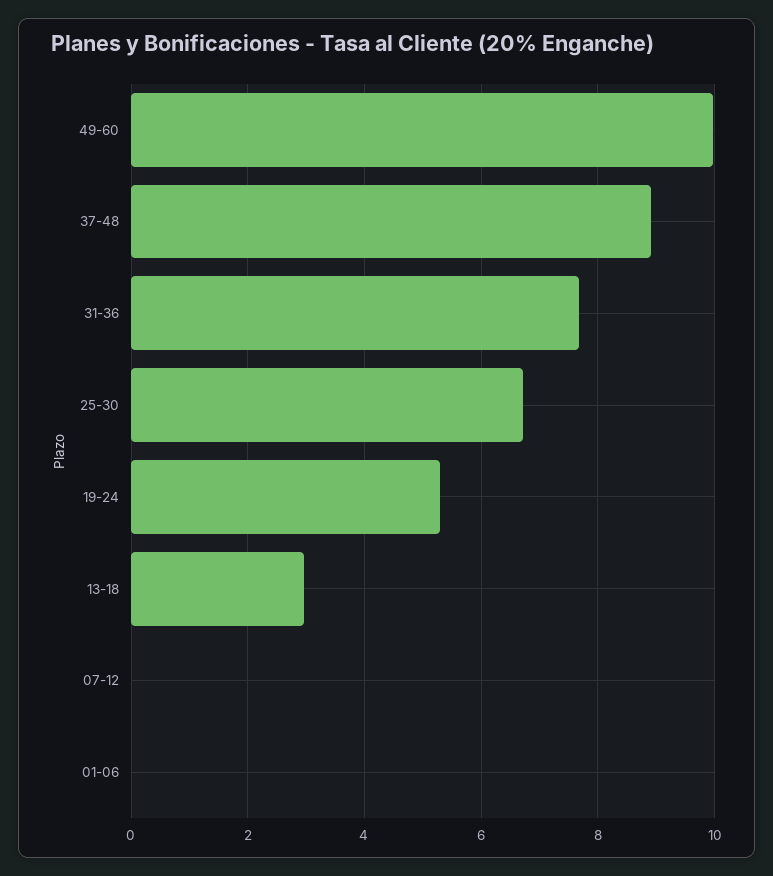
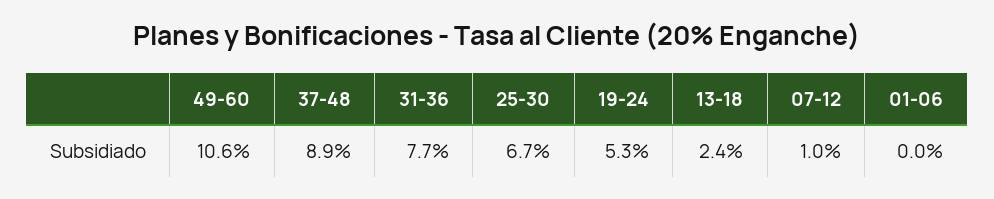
49-60: 10 -> 10.6
13-18: 3 -> 2.4
07-12: 0 -> 1

